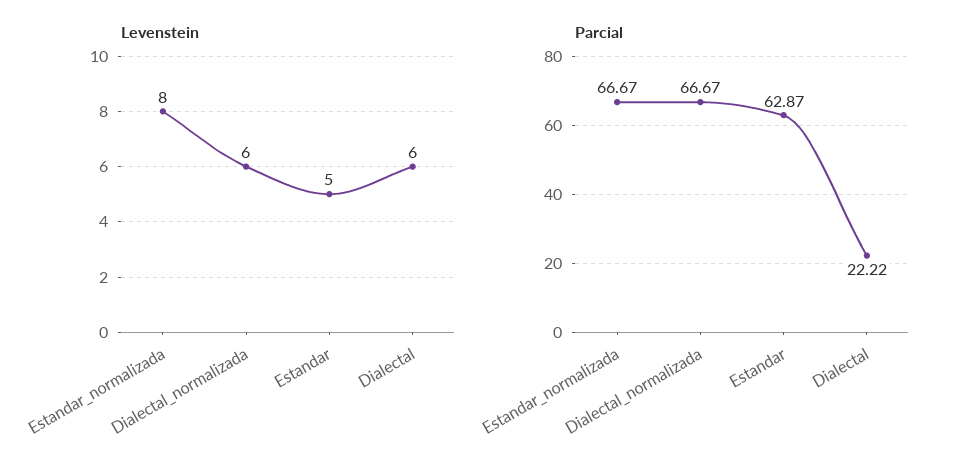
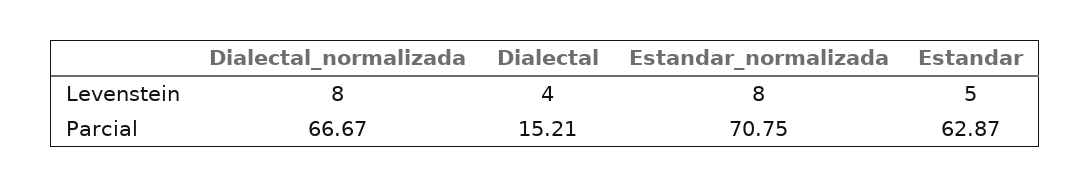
Levenstein, Dialectal_normalizada: 6 -> 8
Levenstein, Dialectal: 6 -> 4
Parcial, Estandar_normalizada: 66.67 -> 70.75
Parcial, Dialectal: 22.22 -> 15.21

